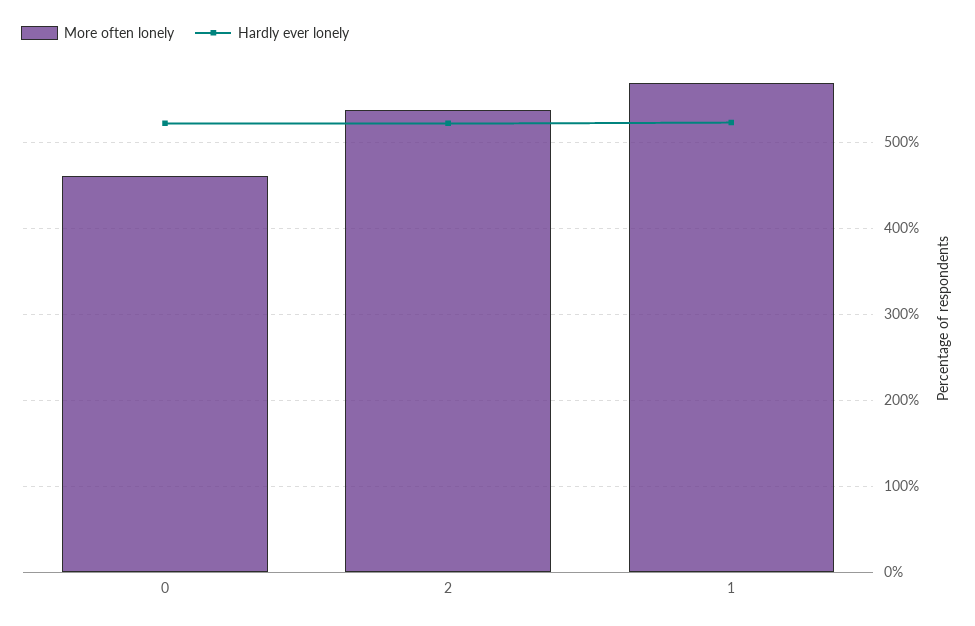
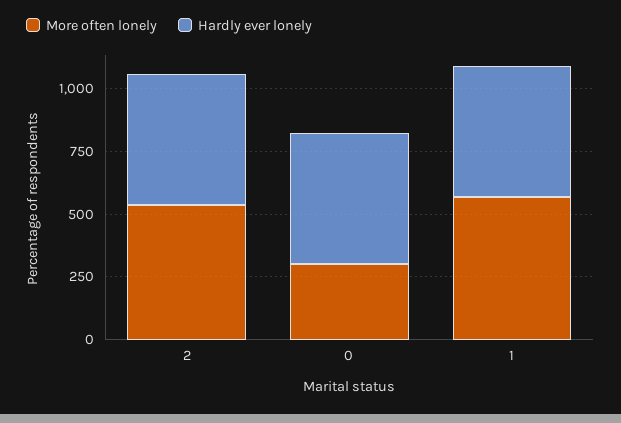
More often lonely, 0: 460 -> 300

